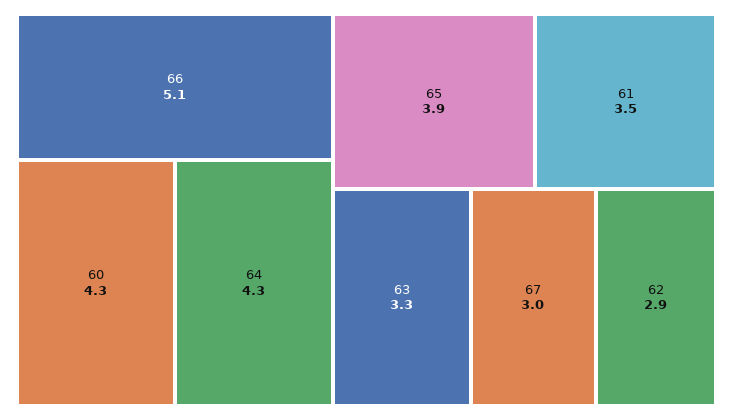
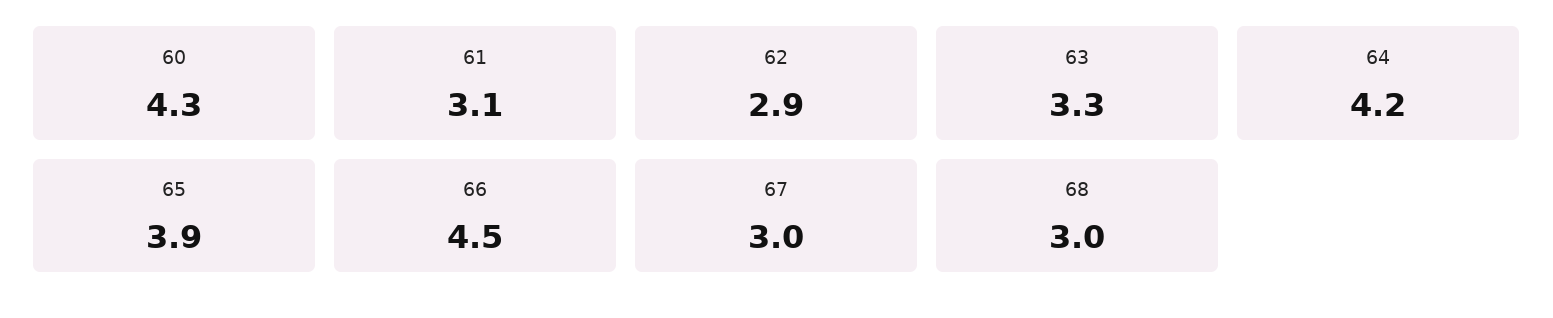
66: 5.1 -> 4.5
64: 4.3 -> 4.2
61: 3.5 -> 3.1
68: none -> 3

